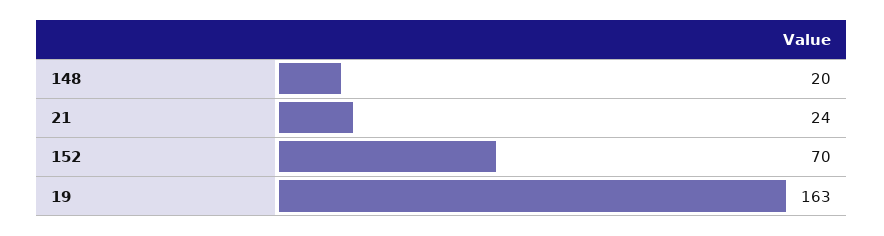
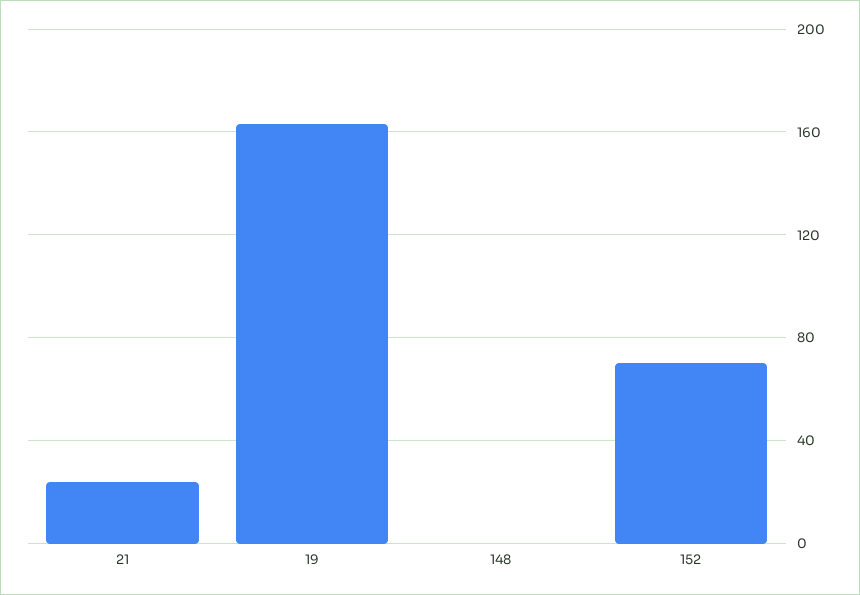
148: 20 -> 0

